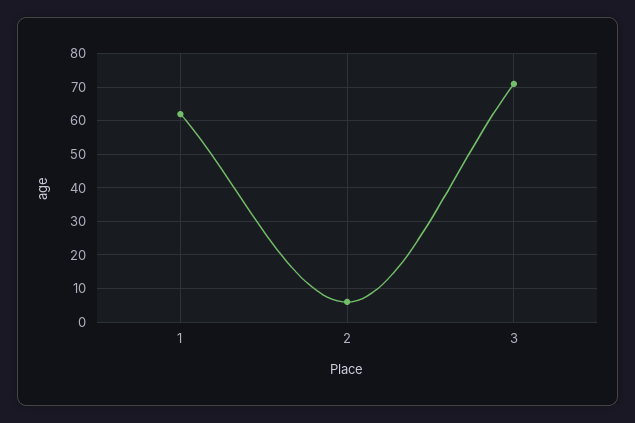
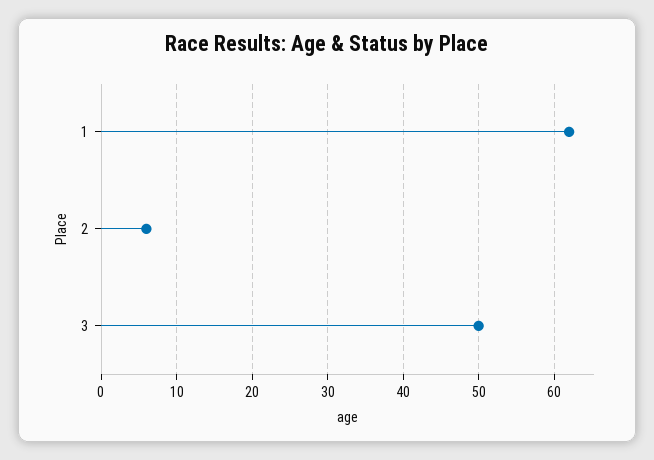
3: 70 -> 50

